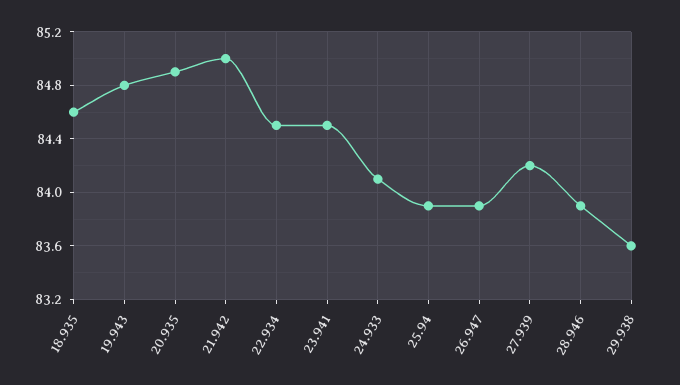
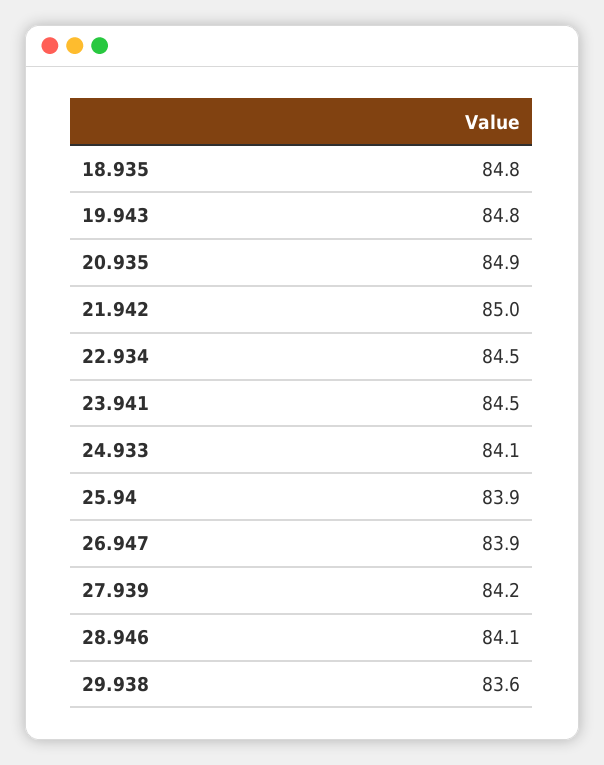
18.935: 84.6 -> 84.8
28.946: 83.9 -> 84.1

